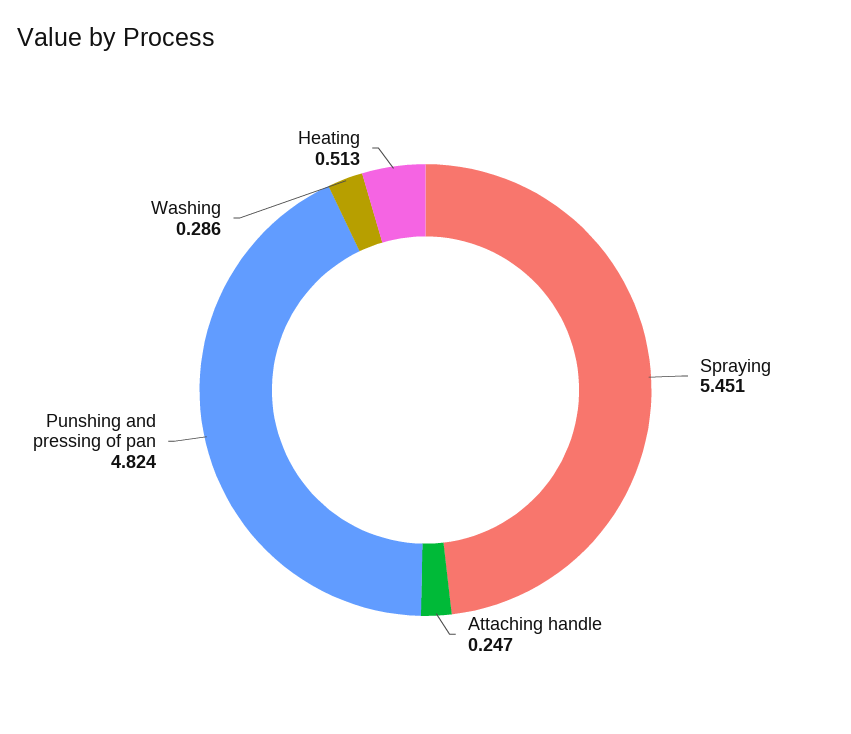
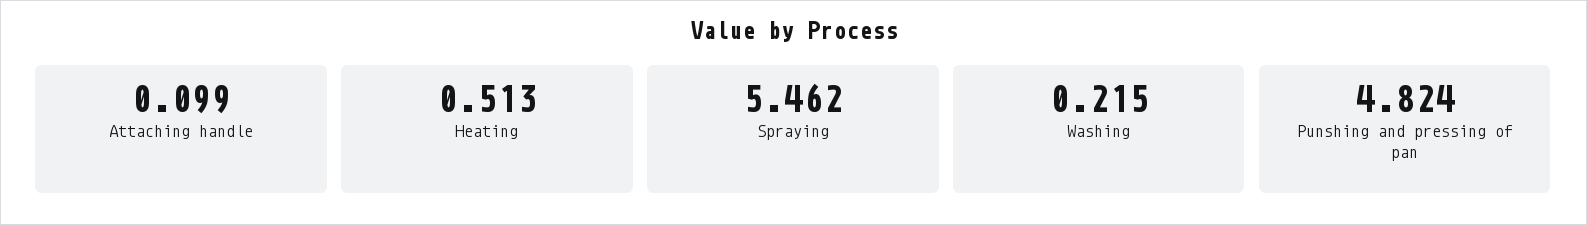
Spraying: 5.451 -> 5.462
Attaching handle: 0.247 -> 0.099
Washing: 0.286 -> 0.215

